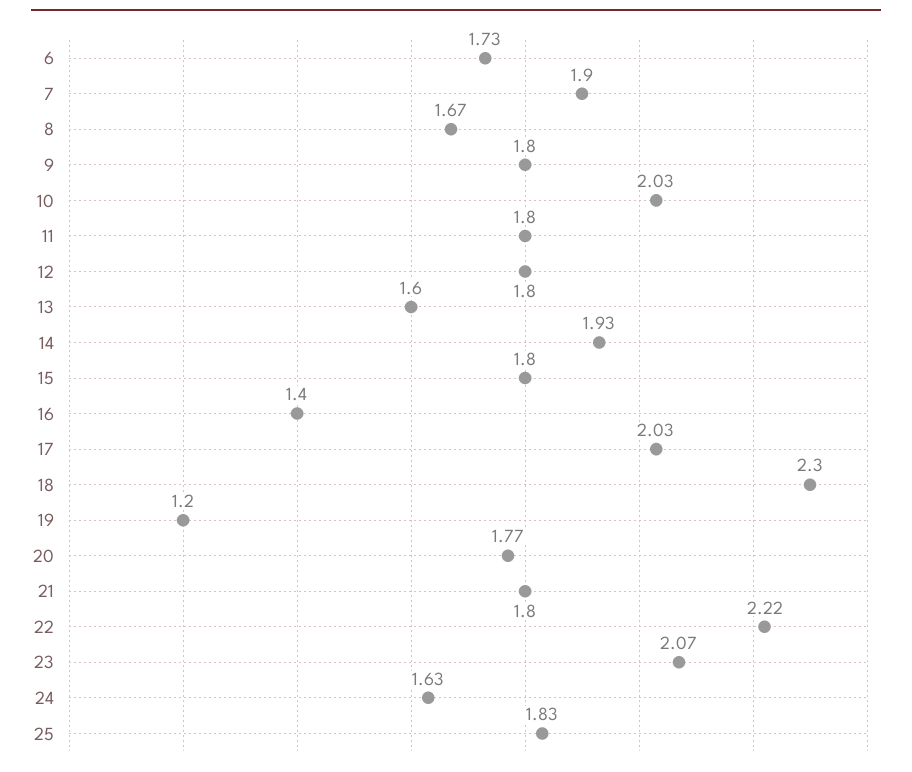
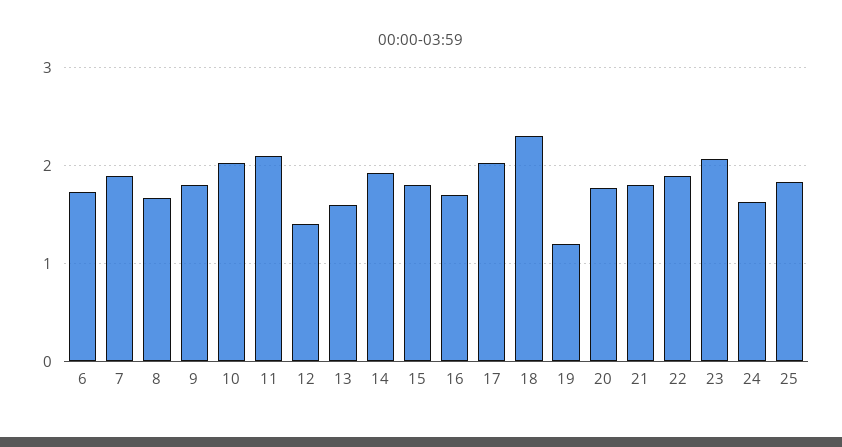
11: 1.8 -> 2.1
12: 1.8 -> 1.4
16: 1.4 -> 1.7
22: 2.22 -> 1.9

